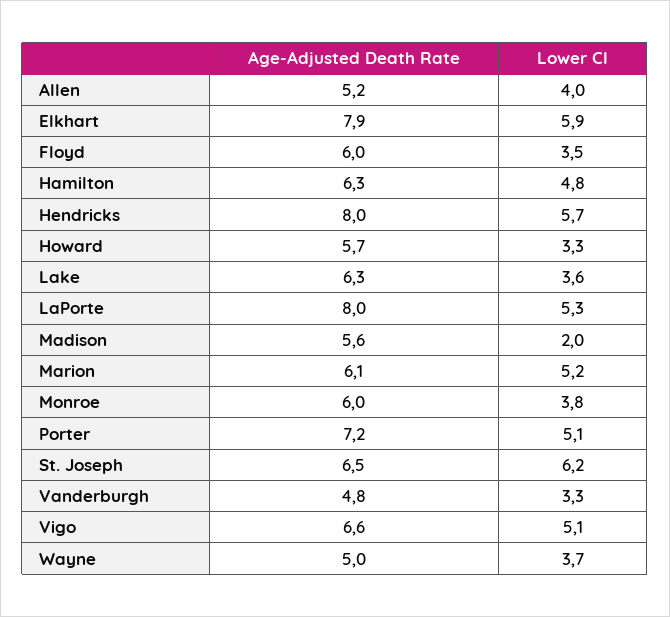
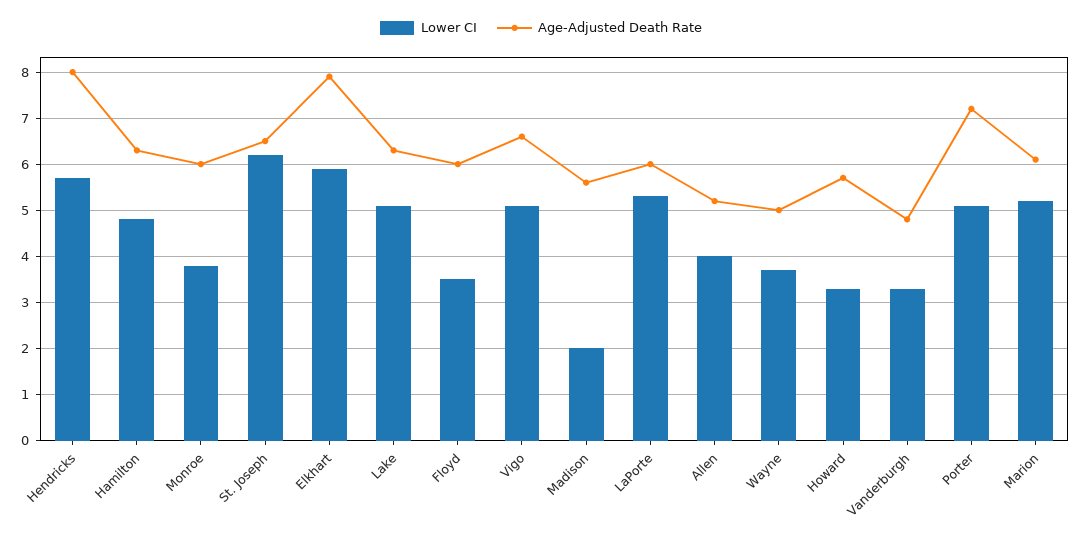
Lower CI, Lake: 3.6 -> 5
Age-Adjusted Death Rate, LaPorte: 8 -> 6

